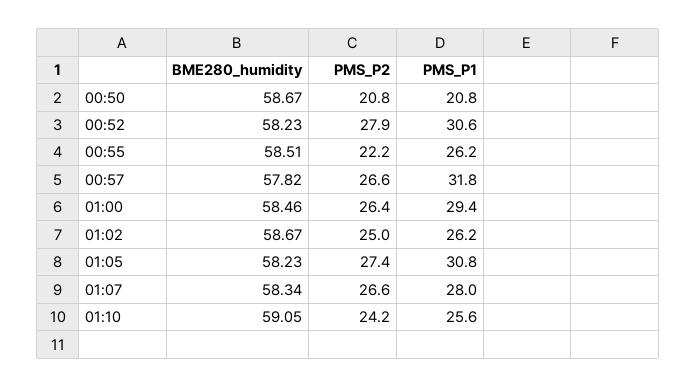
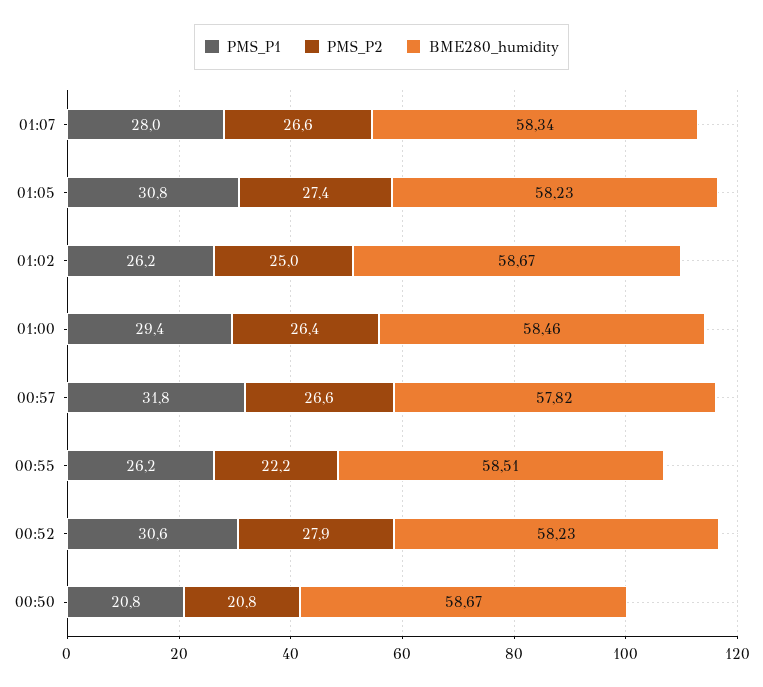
BME280_humidity, 01:10: 59.05 -> none
PMS_P2, 01:10: 24.2 -> none
PMS_P1, 01:10: 25.6 -> none

